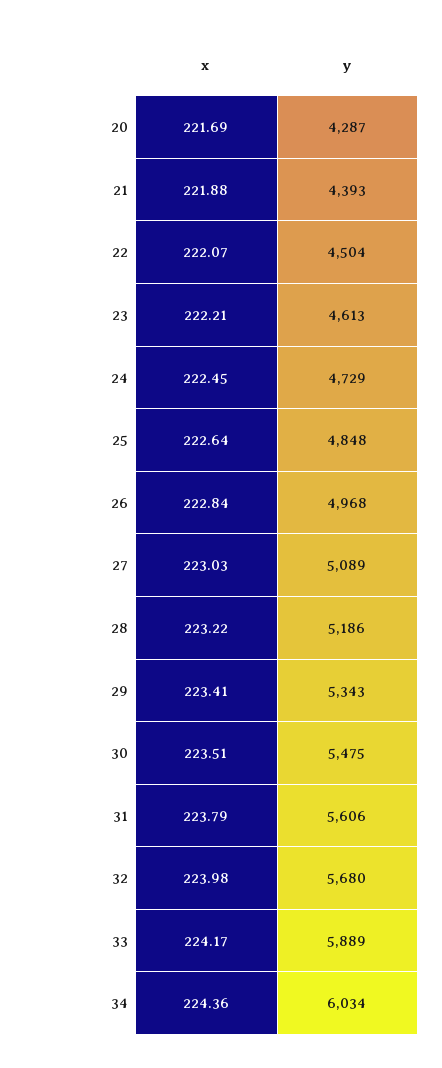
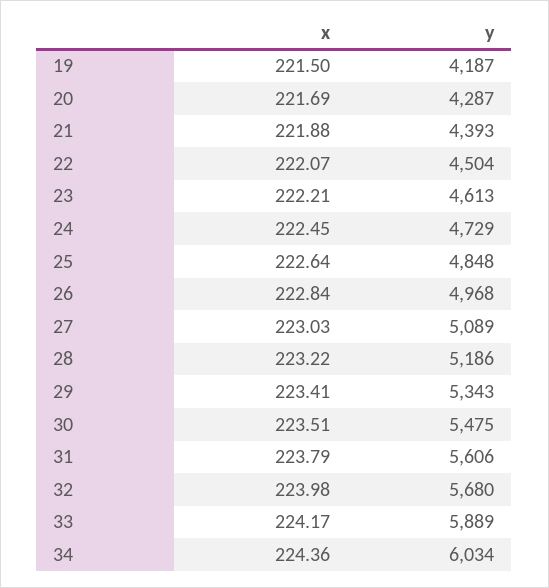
x, 19: none -> 221.5
y, 19: none -> 4187

